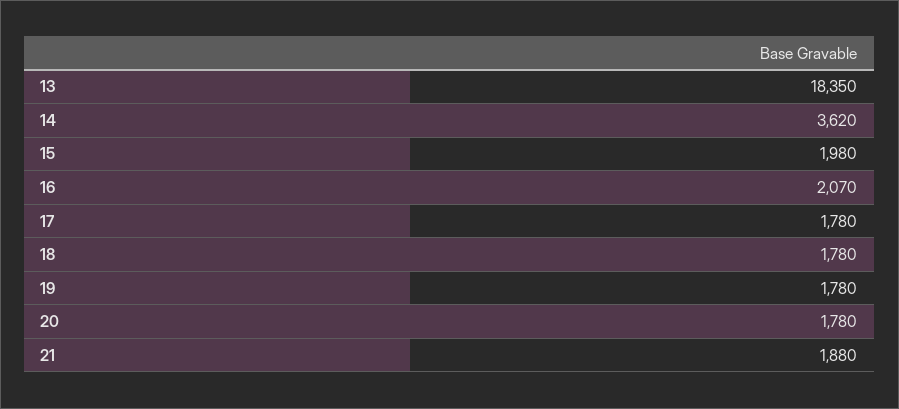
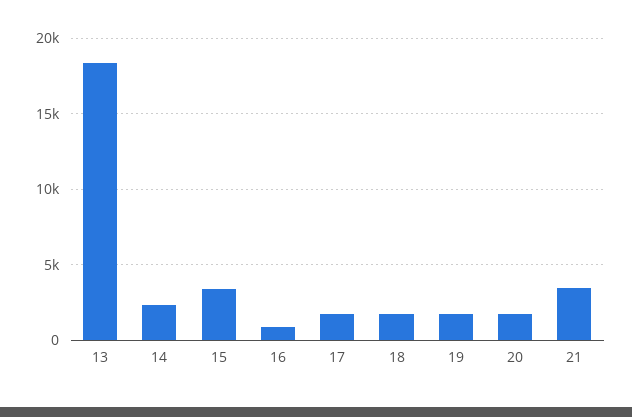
14: 3620 -> 2500
15: 1980 -> 3500
16: 2070 -> 1000
21: 1880 -> 3500

